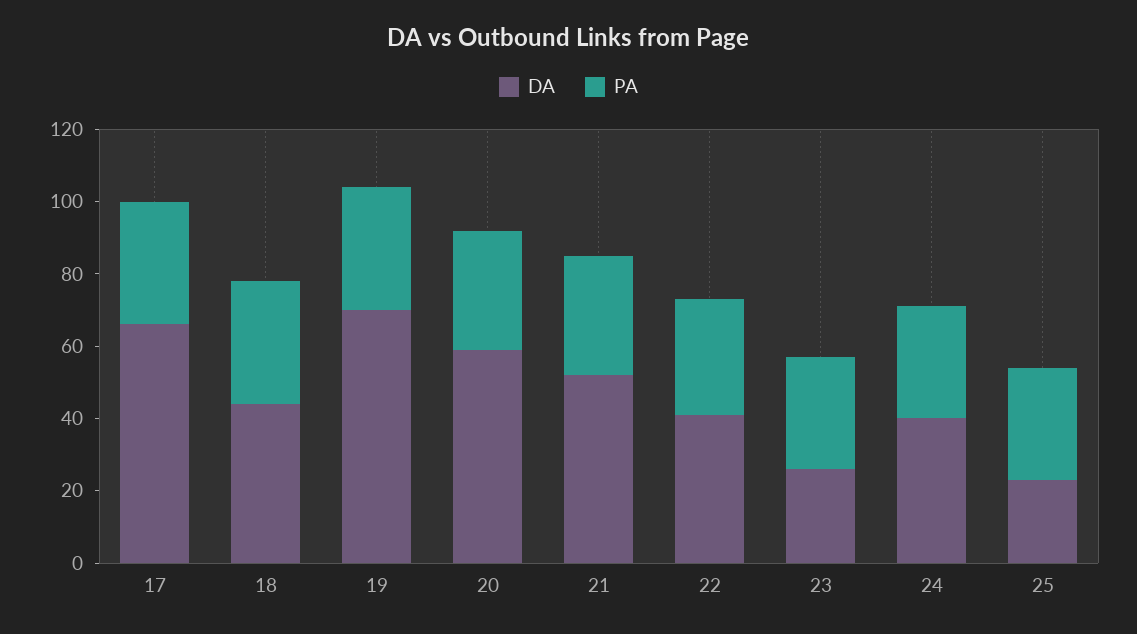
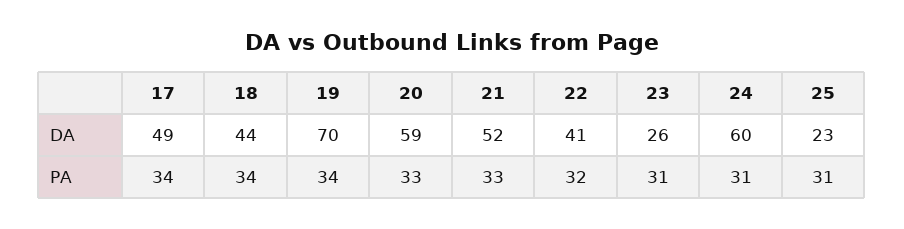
DA, 17: 65 -> 49
DA, 24: 40 -> 60

